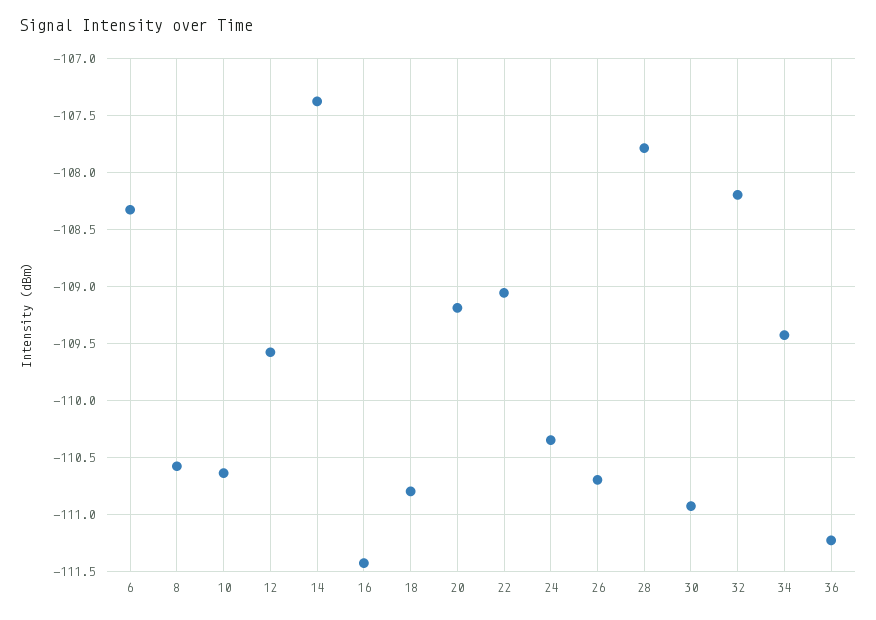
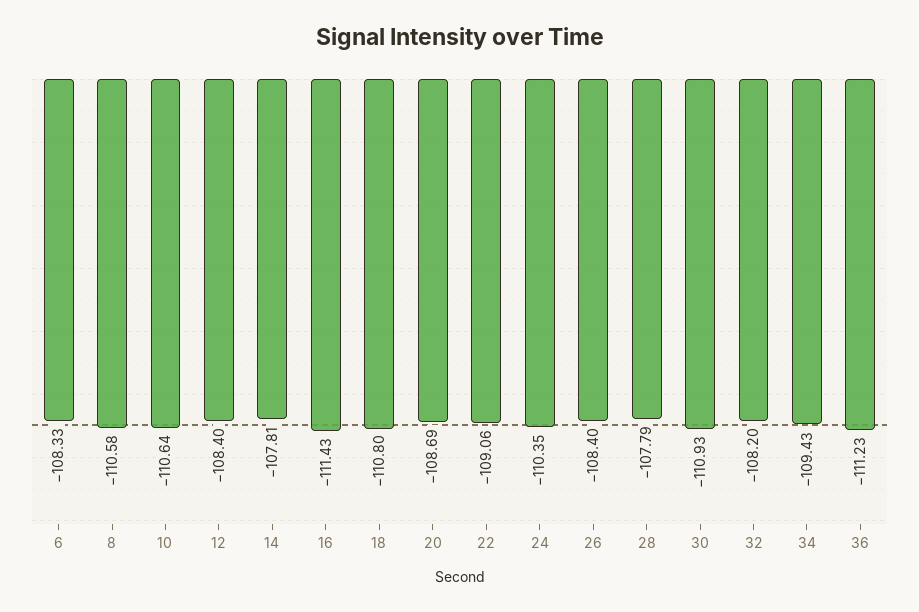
12: -109.6 -> -108.4
14: -107.4 -> -107.81
20: -109.2 -> -108.69
26: -110.7 -> -108.4

